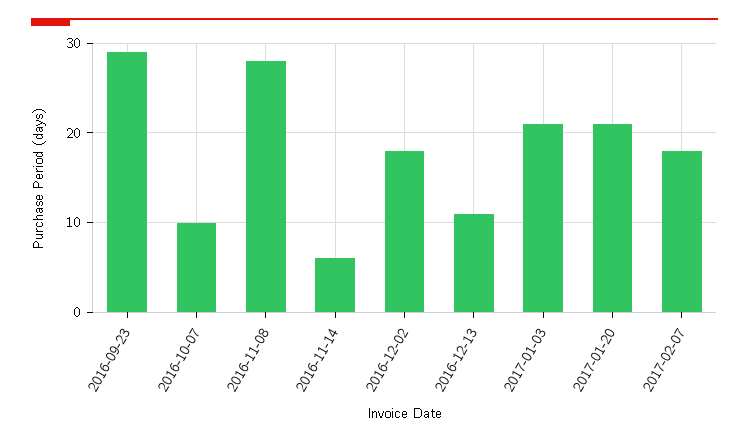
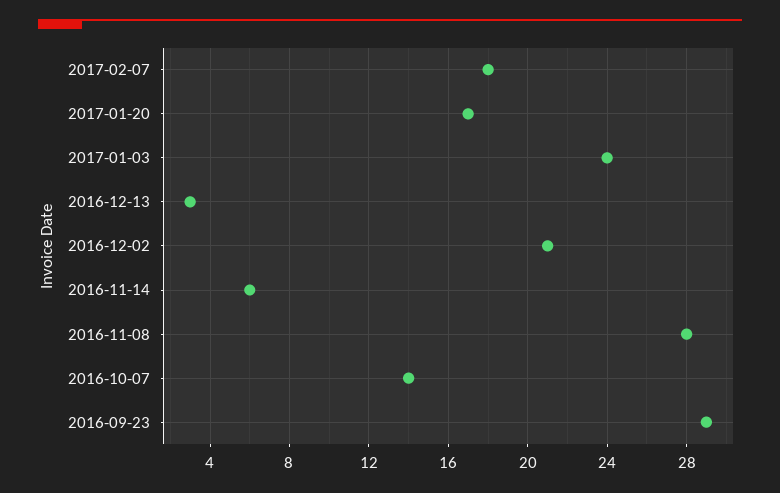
2016-10-07: 10 -> 14
2016-12-02: 18 -> 21
2016-12-13: 11 -> 3
2017-01-03: 21 -> 24
2017-01-20: 21 -> 17

